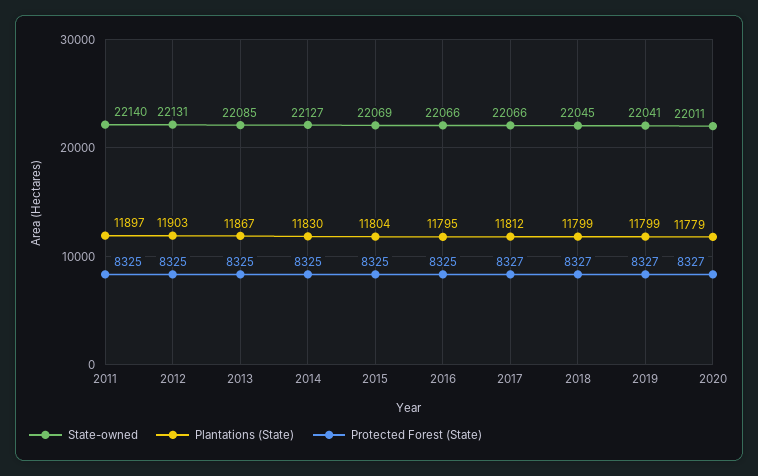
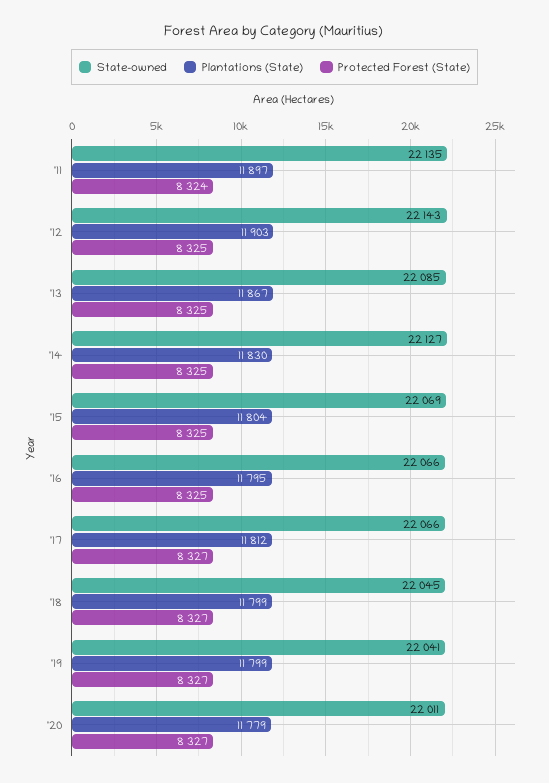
State-owned, 2011: 22140 -> 22135
Protected Forest (State), 2011: 8325 -> 8324
State-owned, 2012: 22131 -> 22143

